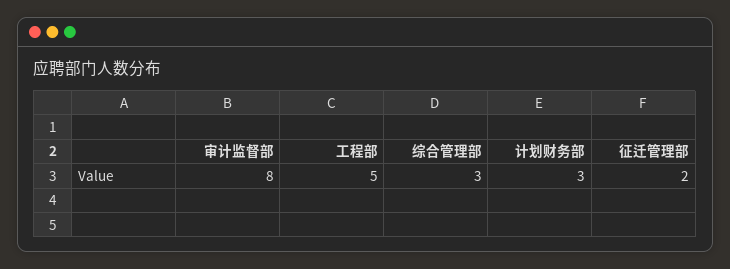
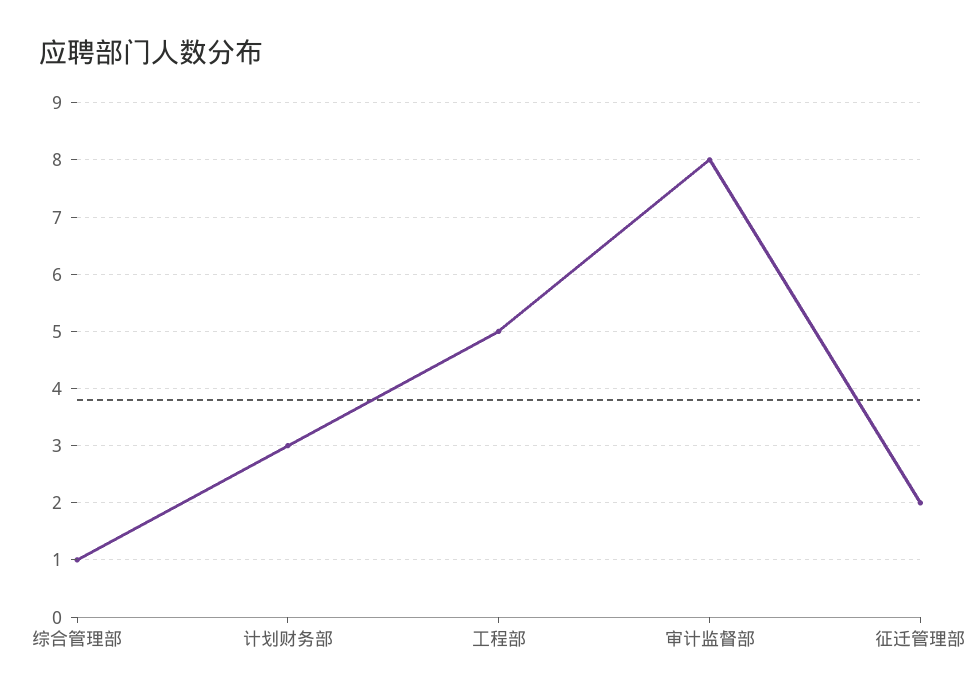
综合管理部: 3 -> 1

